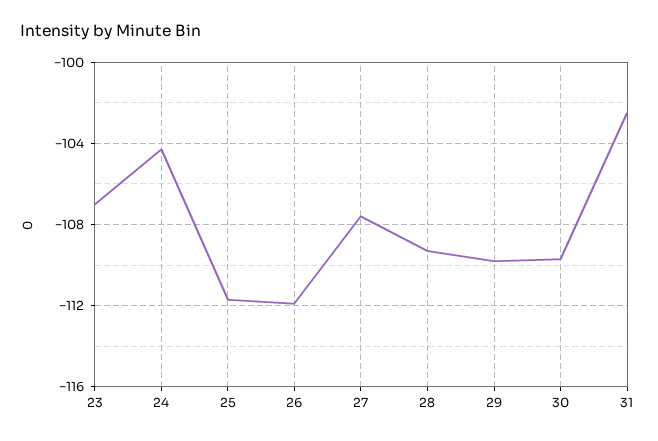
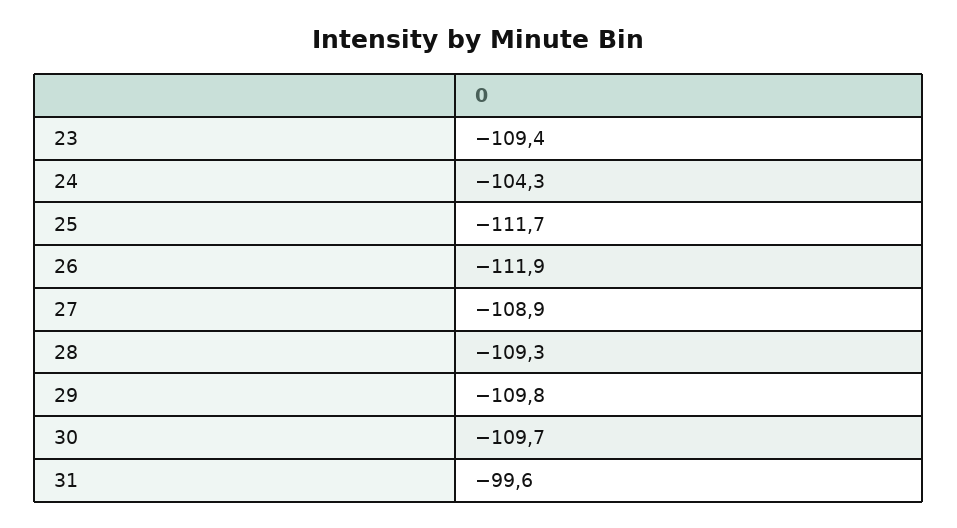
23: -107 -> -109.4
27: -107.5 -> -108.9
31: -102.5 -> -99.6

